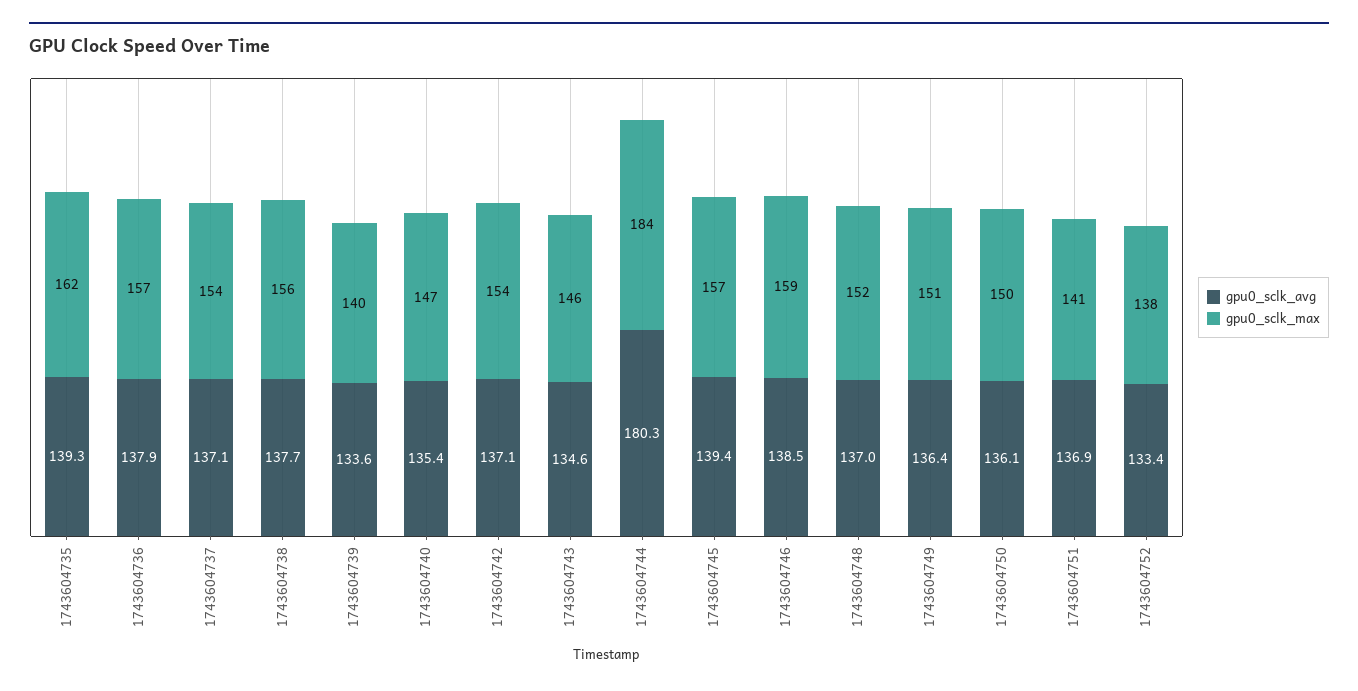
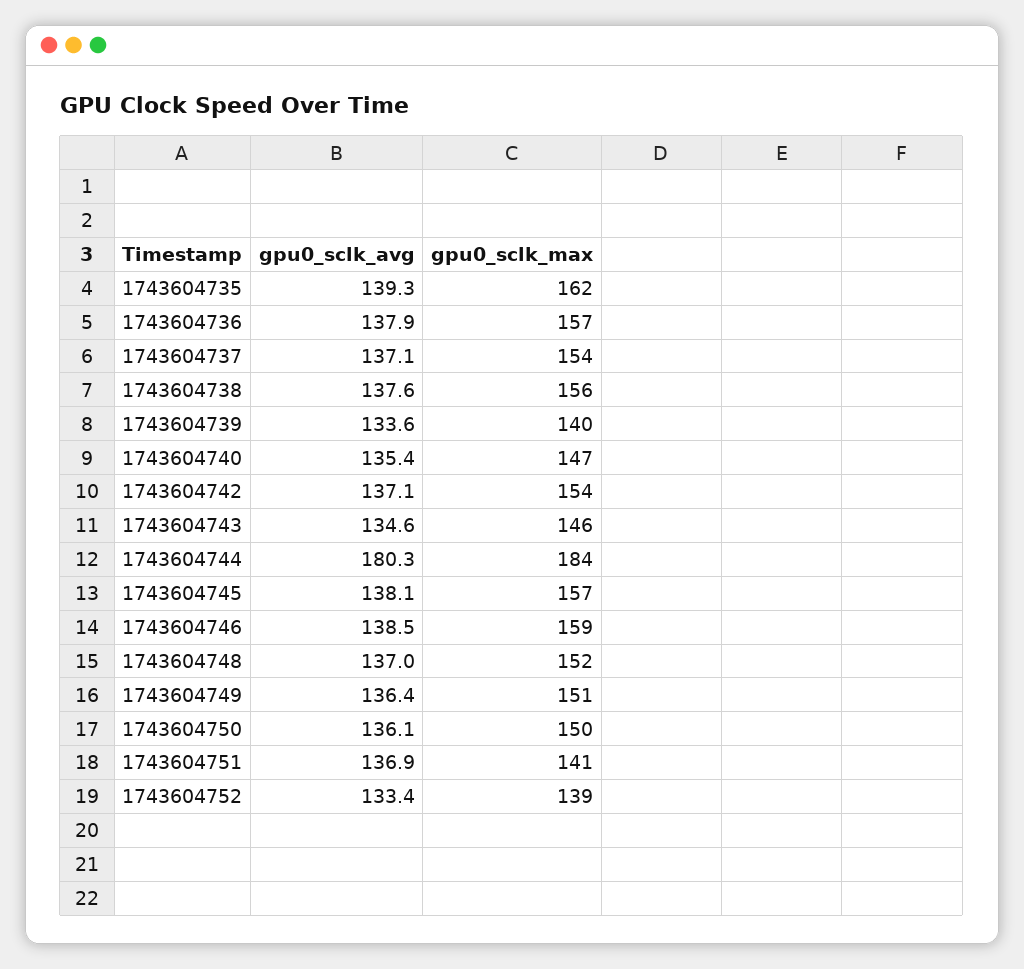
gpu0_sclk_avg, 1743604738: 137.7 -> 137.6
gpu0_sclk_avg, 1743604745: 139.4 -> 138.1
gpu0_sclk_max, 1743604752: 138 -> 139

